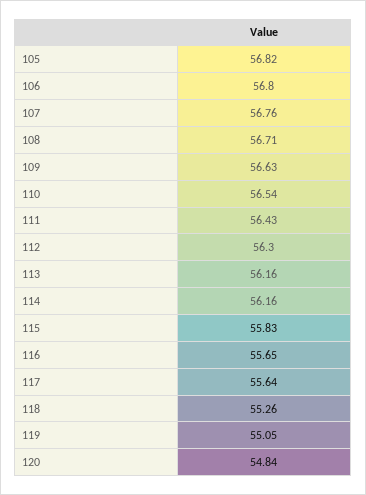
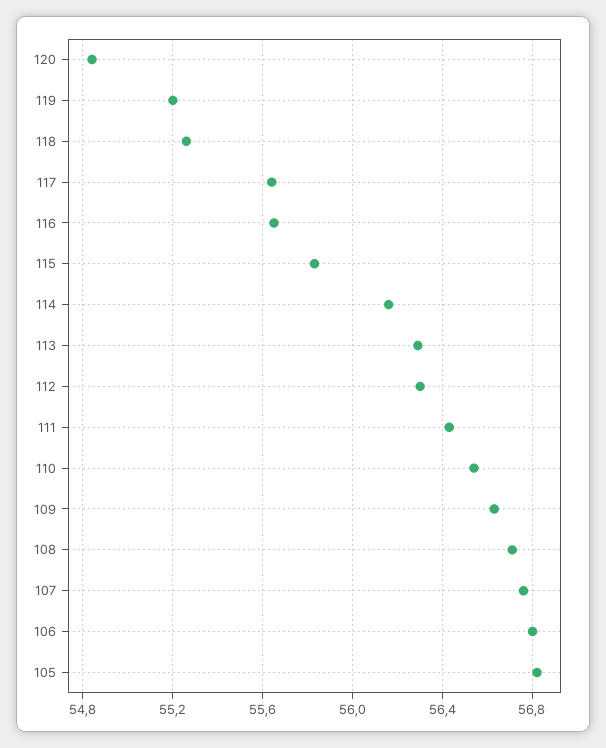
113: 56.16 -> 56.3
119: 55.05 -> 55.2

